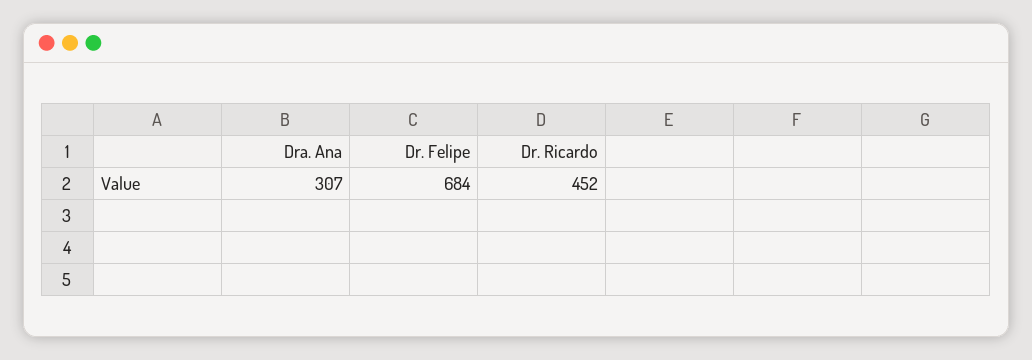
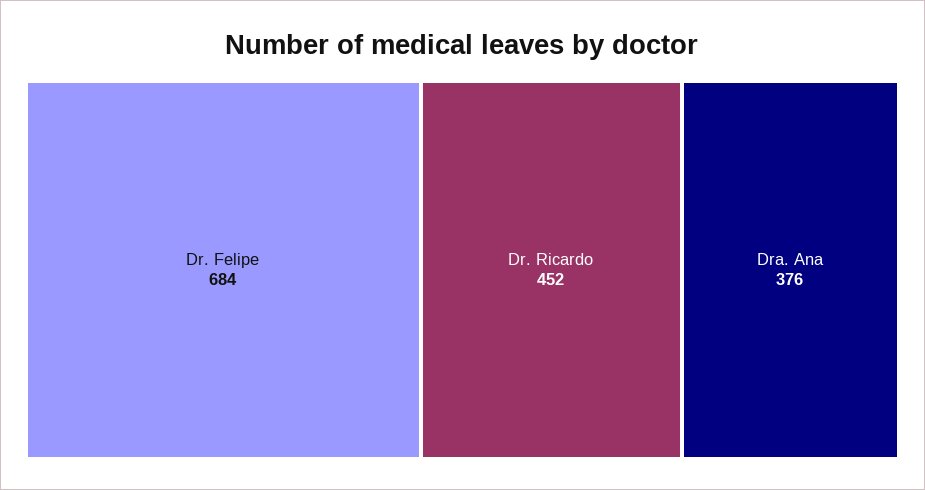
Dra. Ana: 307 -> 376

